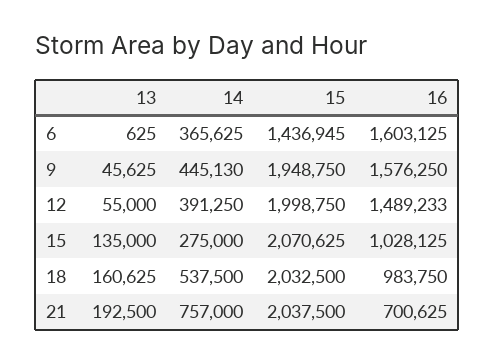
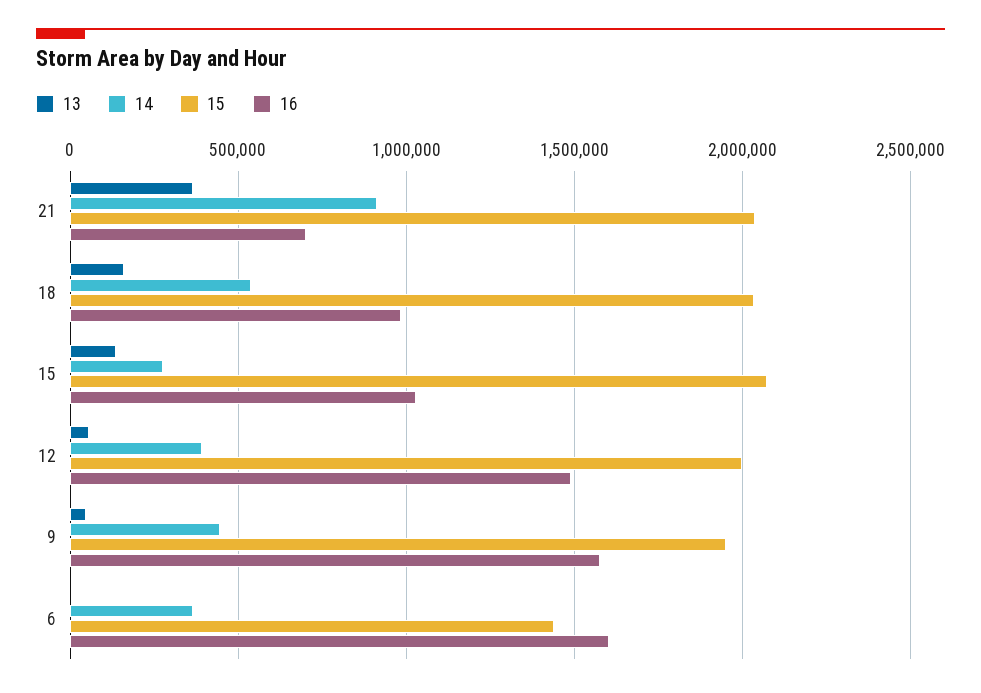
13, 21: 192500 -> 350000
14, 21: 757000 -> 900000

